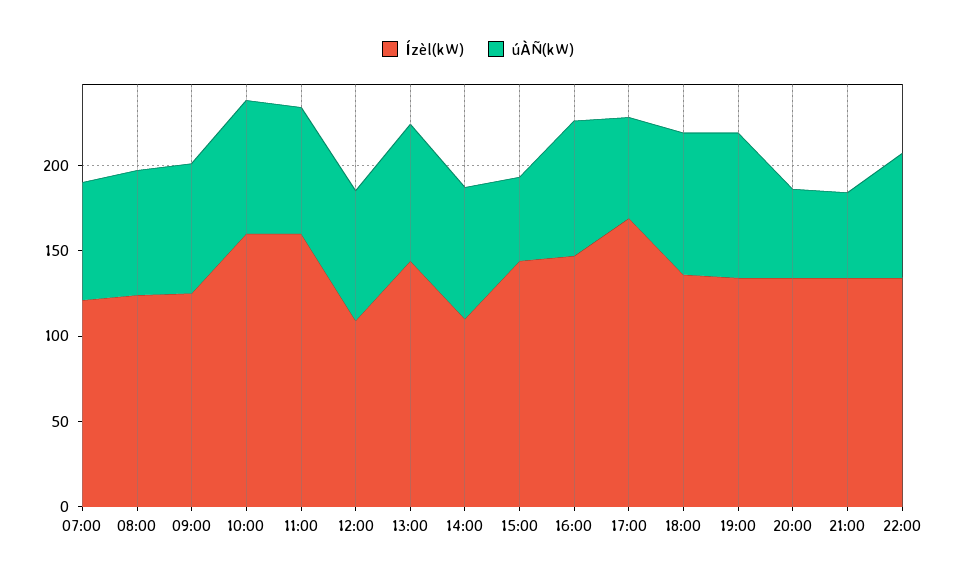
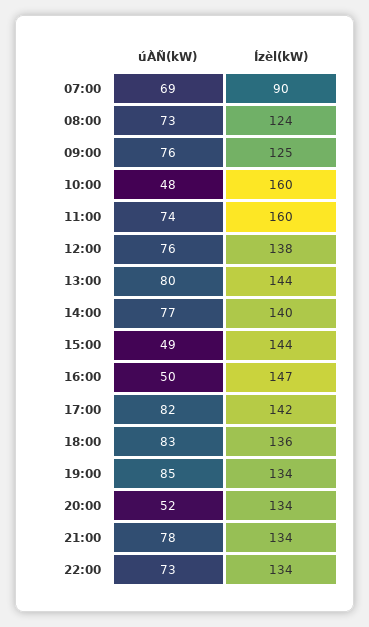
Ízèl(kW), 07:00: 120 -> 90
úÀÑ(kW), 10:00: 80 -> 48
Ízèl(kW), 12:00: 110 -> 138
Ízèl(kW), 14:00: 110 -> 140
úÀÑ(kW), 16:00: 80 -> 50
Ízèl(kW), 17:00: 170 -> 142
úÀÑ(kW), 17:00: 60 -> 82
úÀÑ(kW), 21:00: 50 -> 78

